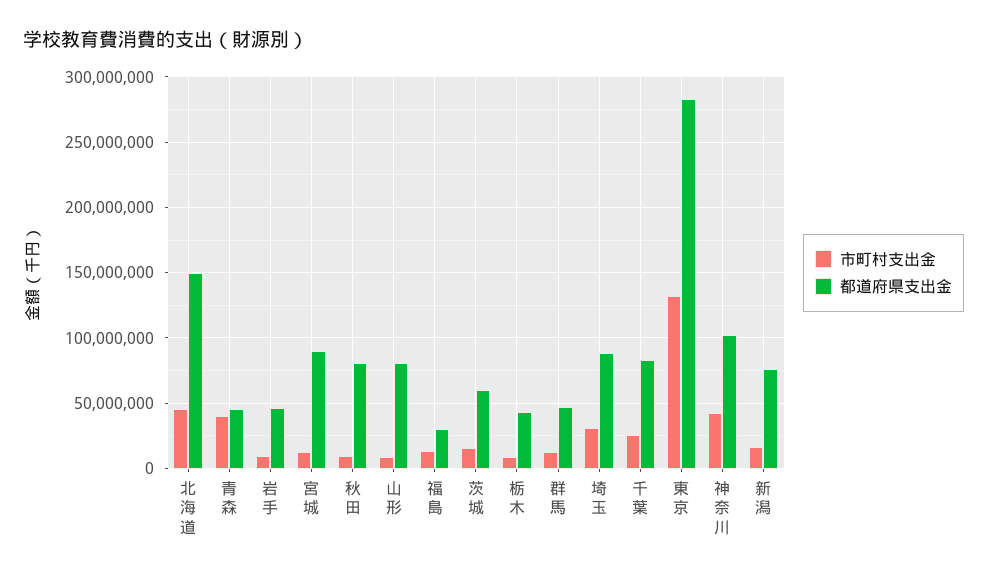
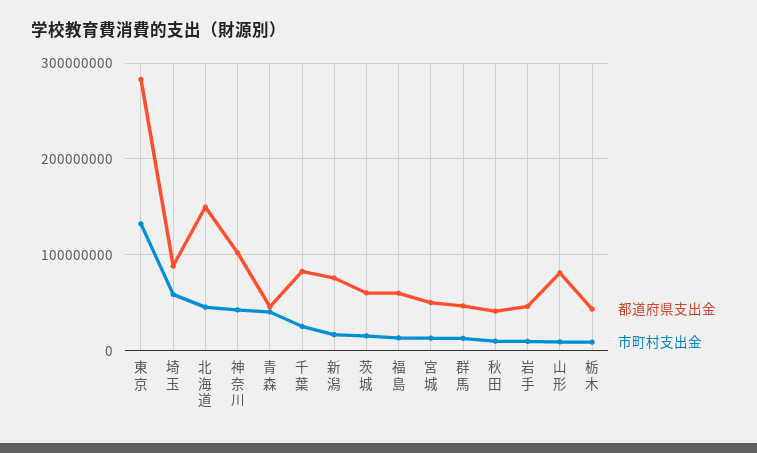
都道府県支出金, 宮城: 90000000 -> 50000000
都道府県支出金, 秋田: 80000000 -> 40000000
都道府県支出金, 福島: 30000000 -> 60000000
市町村支出金, 埼玉: 30000000 -> 60000000

